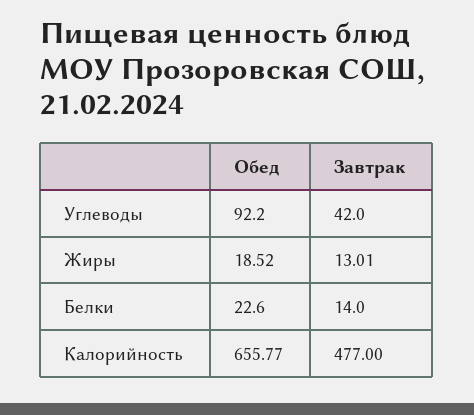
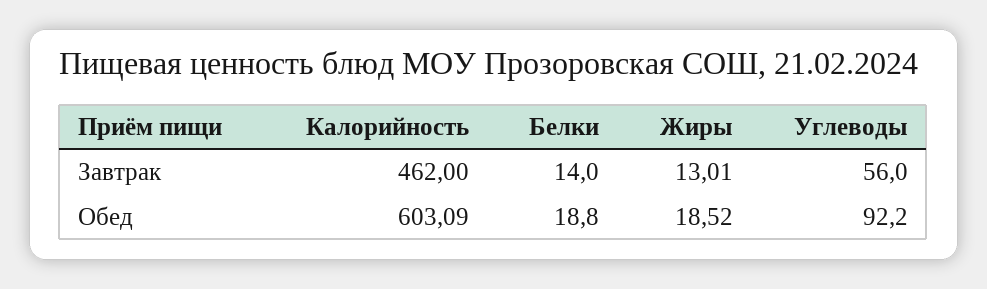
Завтрак, Углеводы: 42 -> 56
Обед, Белки: 22.6 -> 18.8
Обед, Калорийность: 655.77 -> 603.09
Завтрак, Калорийность: 477 -> 462

